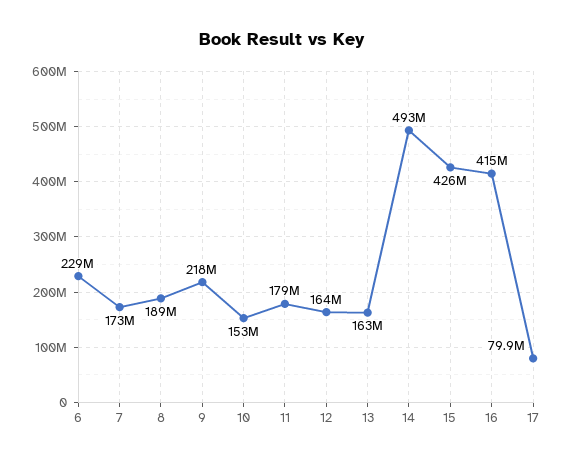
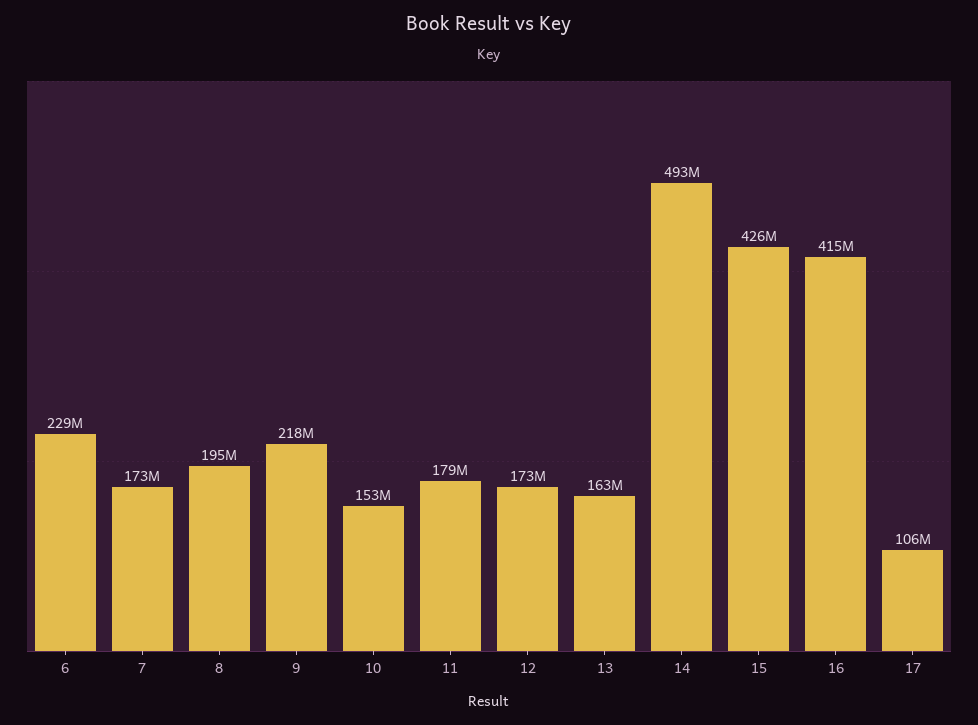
8: 189000000 -> 195000000
12: 164000000 -> 173000000
17: 79900000 -> 106000000

